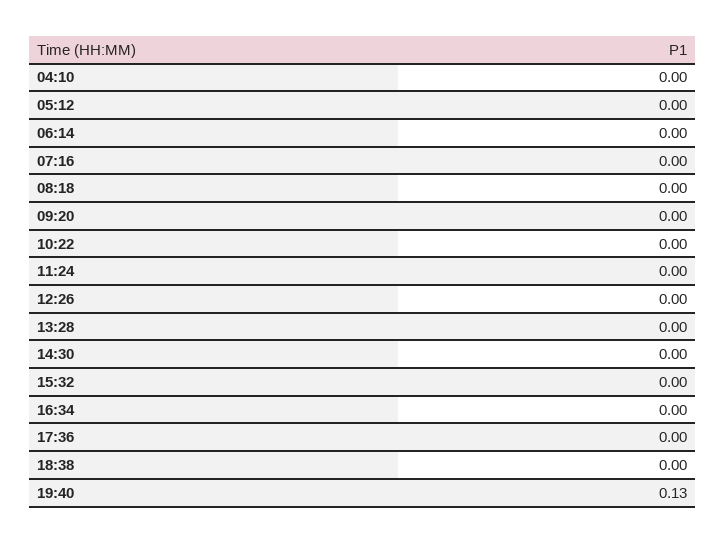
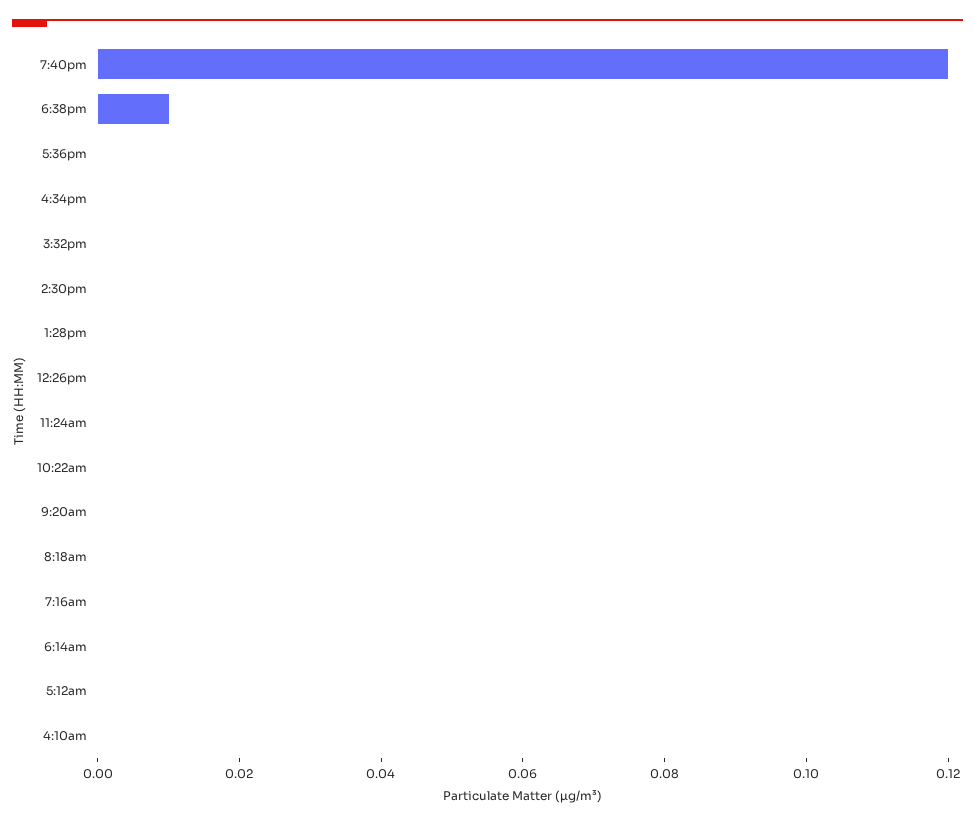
18:38: 0 -> 0.01
19:40: 0.13 -> 0.12

